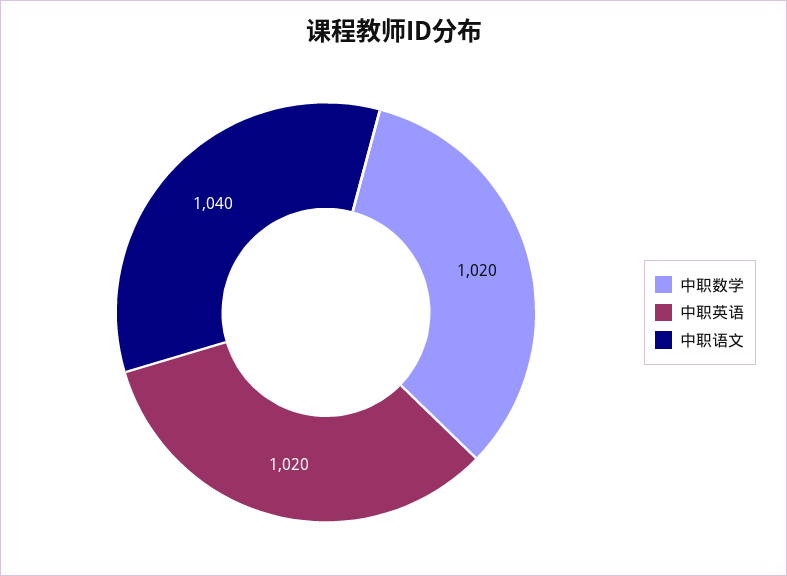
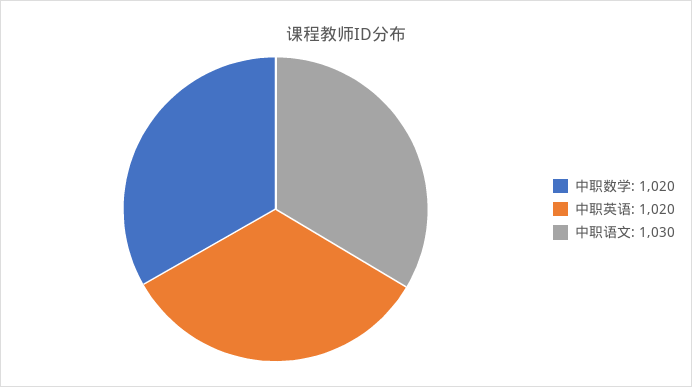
中职语文: 1040 -> 1030

